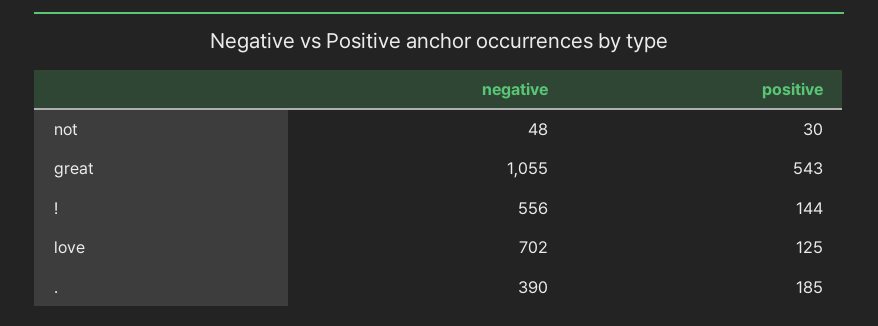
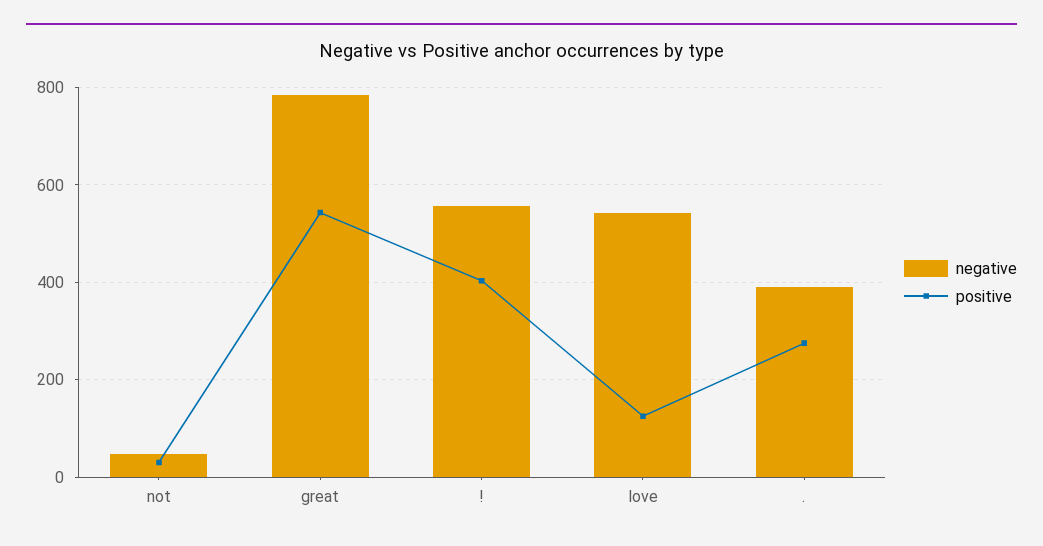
negative, great: 1055 -> 780
positive, !: 144 -> 400
negative, love: 702 -> 540
positive, .: 185 -> 280

